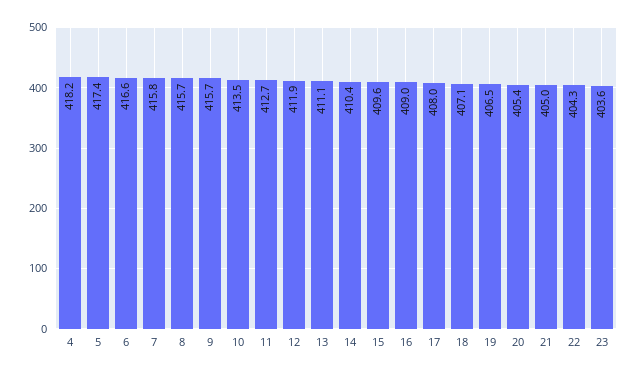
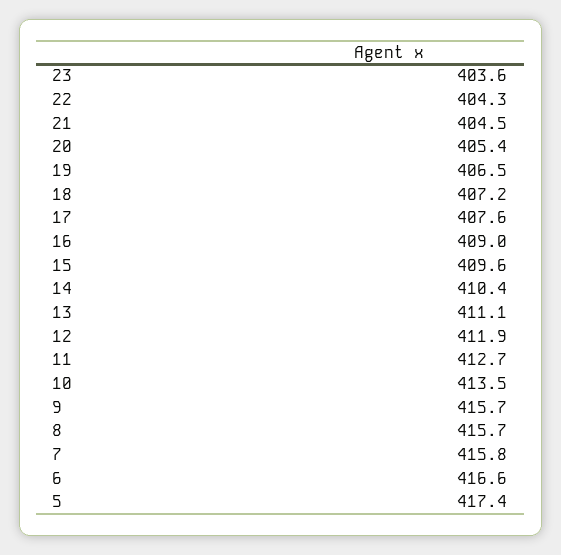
4: 418.2 -> none
17: 408 -> 407.6
18: 407.1 -> 407.2
21: 405 -> 404.5

